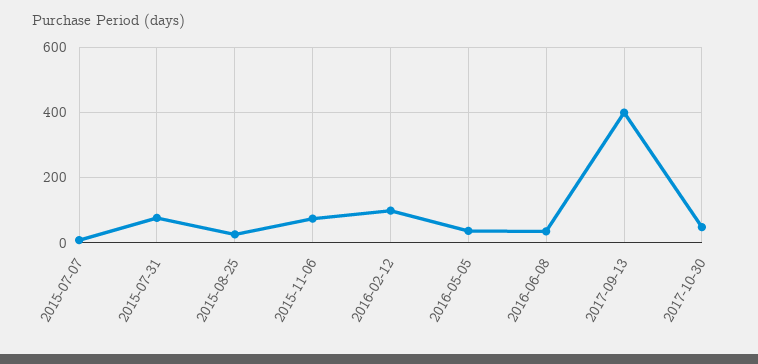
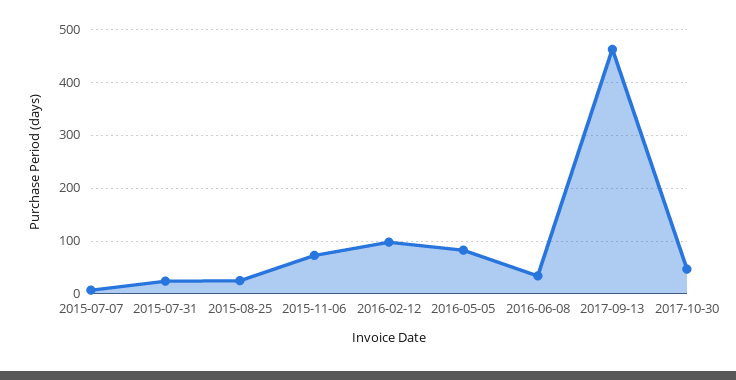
2015-07-31: 80 -> 20
2016-05-05: 40 -> 80
2017-09-13: 400 -> 460

